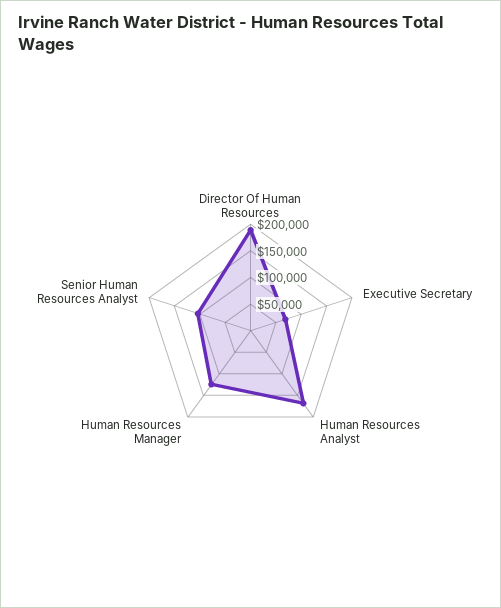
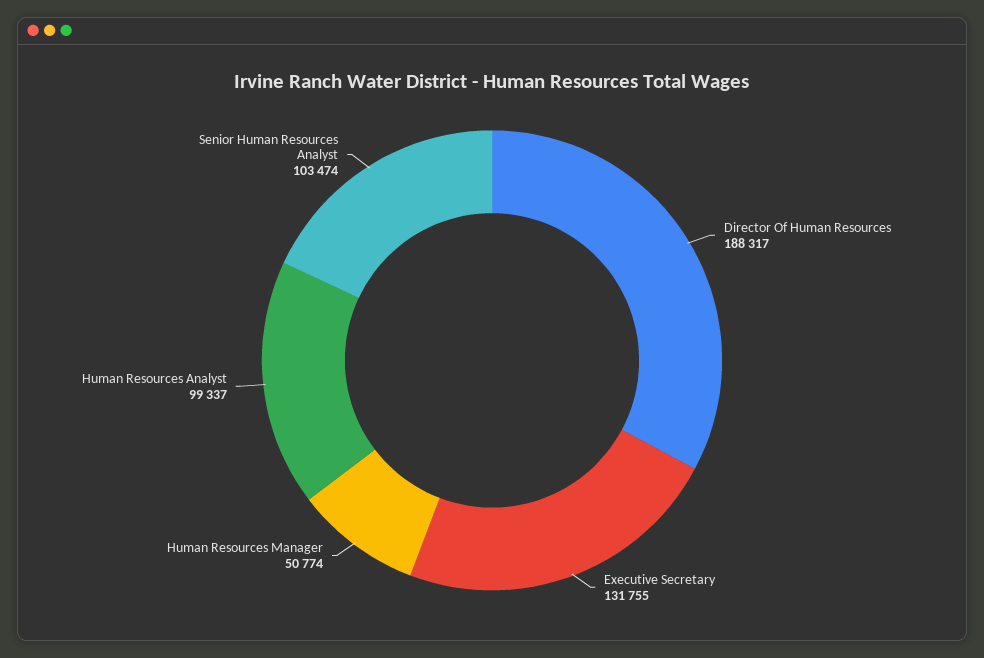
Executive Secretary: 75000 -> 131755
Human Resources Analyst: 175000 -> 99337
Human Resources Manager: 125000 -> 50774

